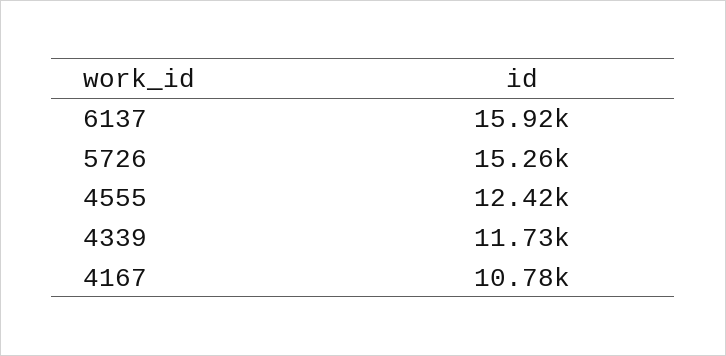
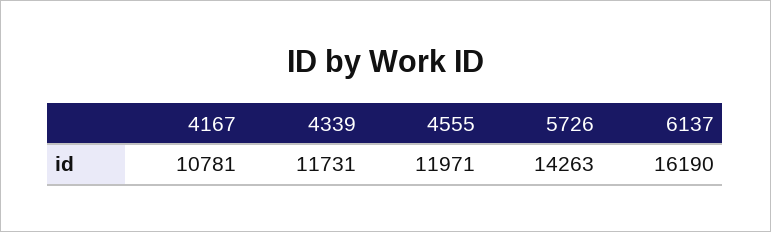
6137: 15920 -> 16190
5726: 15260 -> 14263
4555: 12420 -> 11971

